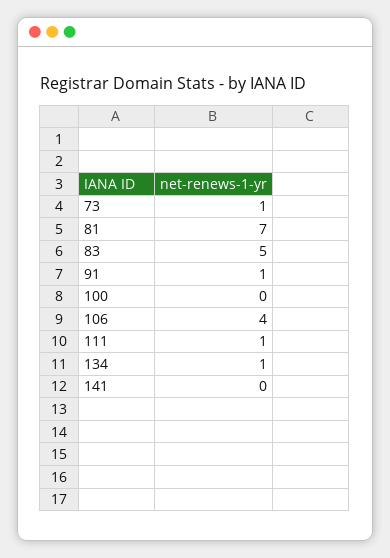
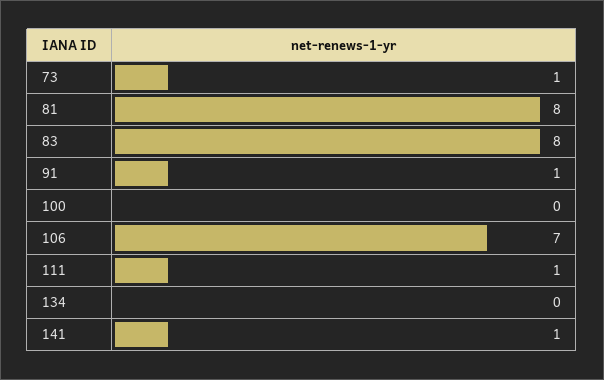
81: 7 -> 8
83: 5 -> 8
106: 4 -> 7
134: 1 -> 0
141: 0 -> 1

